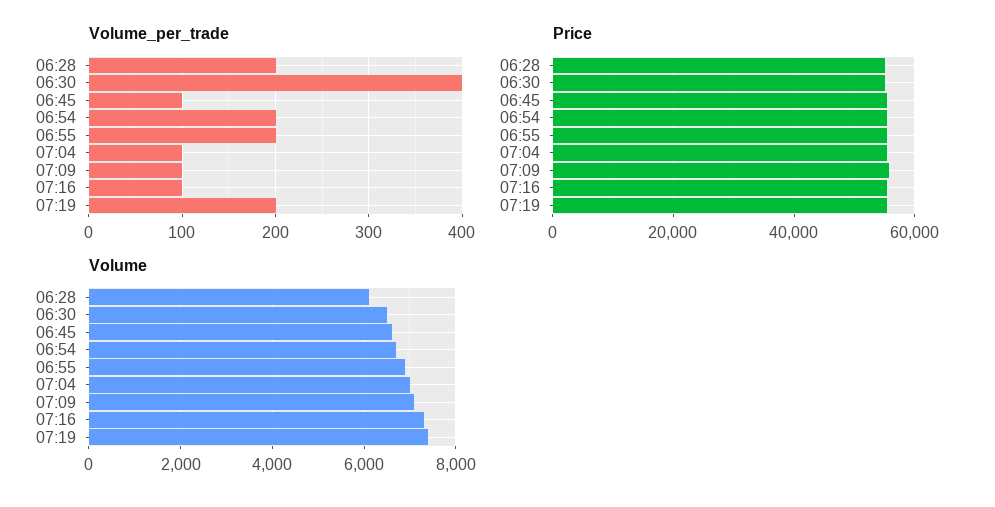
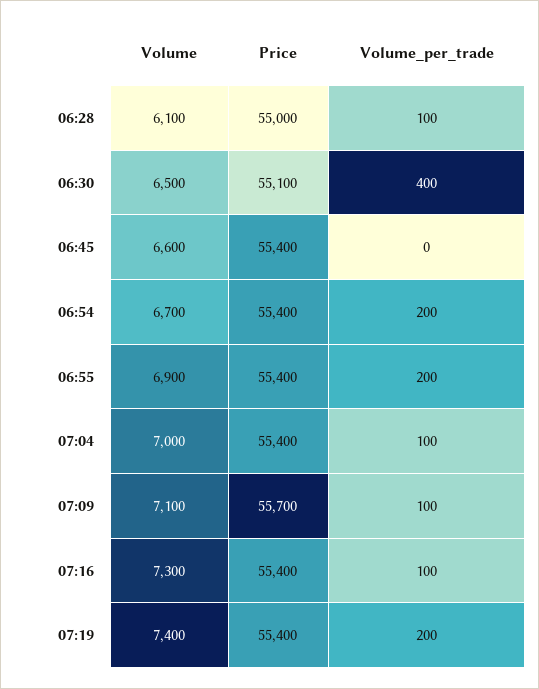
Volume_per_trade, 06:28: 200 -> 100
Volume_per_trade, 06:45: 100 -> 0

